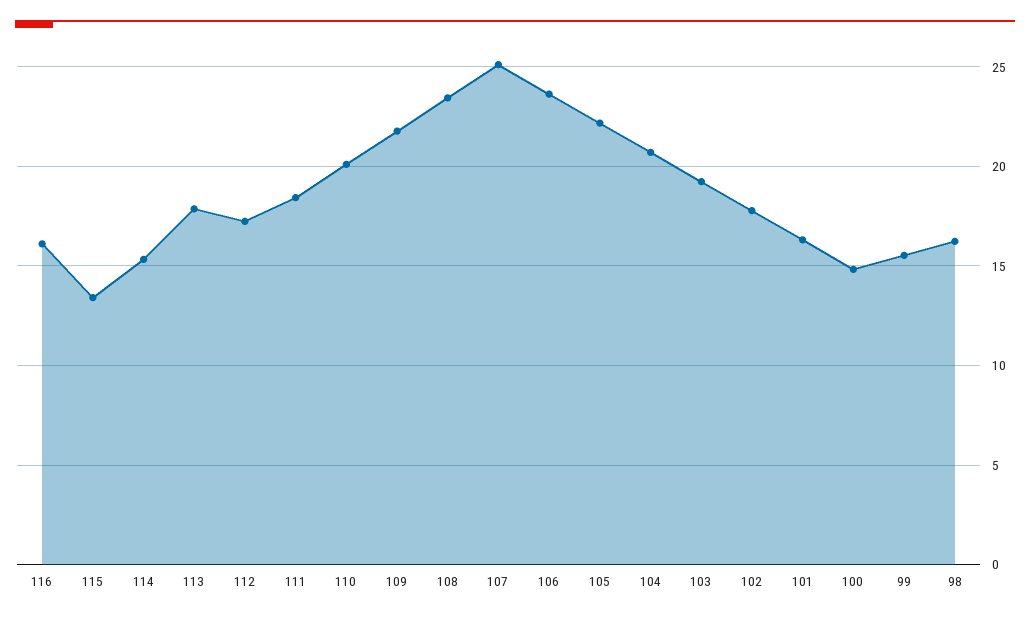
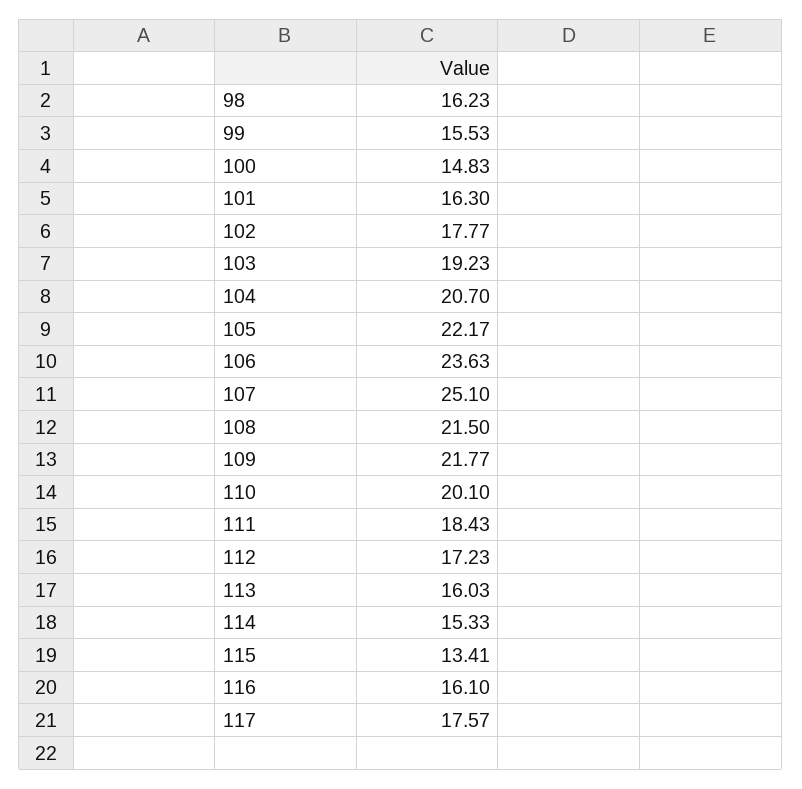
113: 18 -> 16.03
108: 23.5 -> 21.5
117: none -> 17.57

